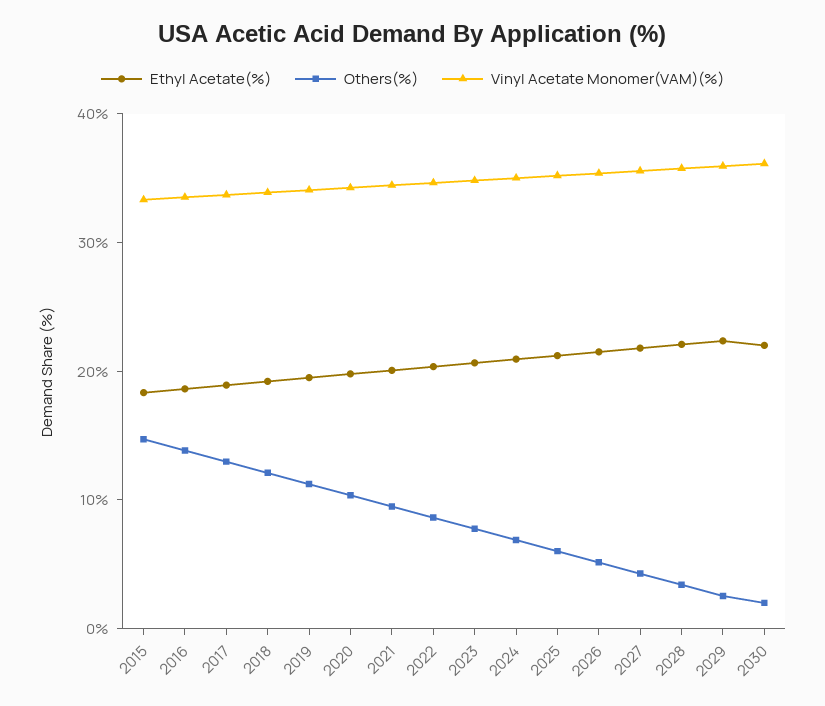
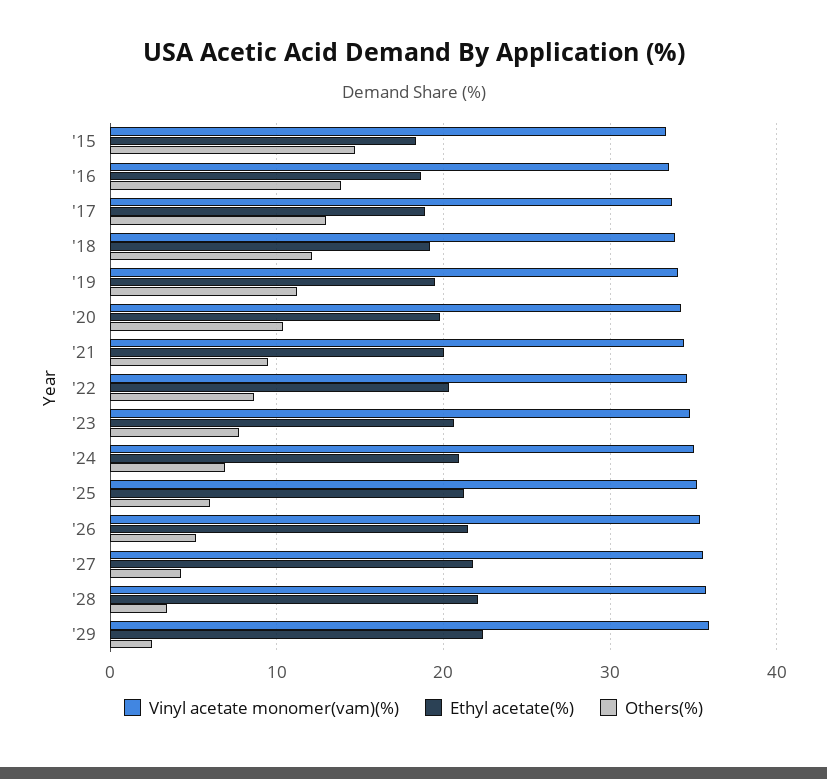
Ethyl Acetate(%), 2030: 22 -> none
Others(%), 2030: 2 -> none
Vinyl Acetate Monomer(VAM)(%), 2030: 36 -> none

